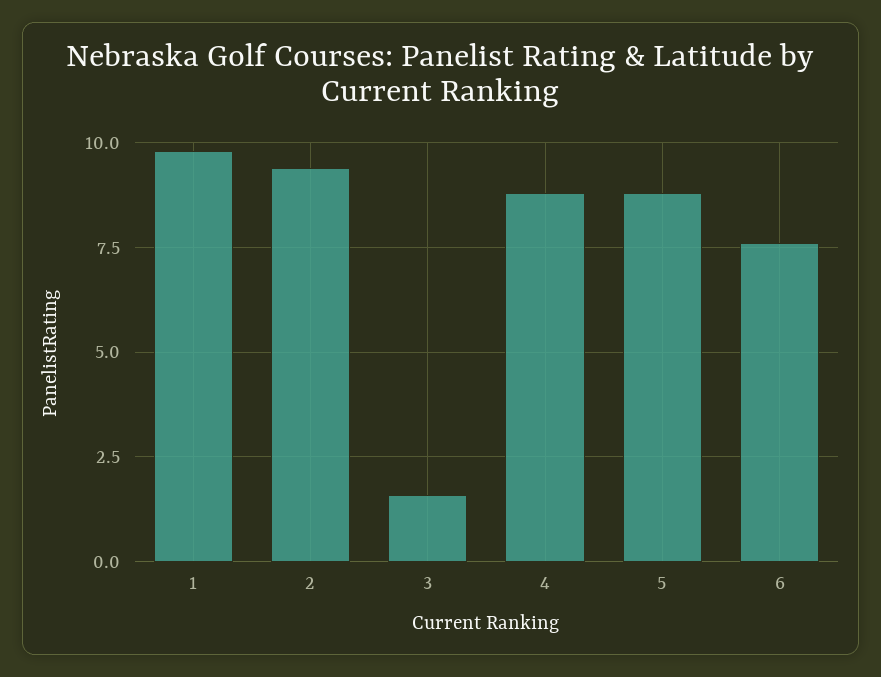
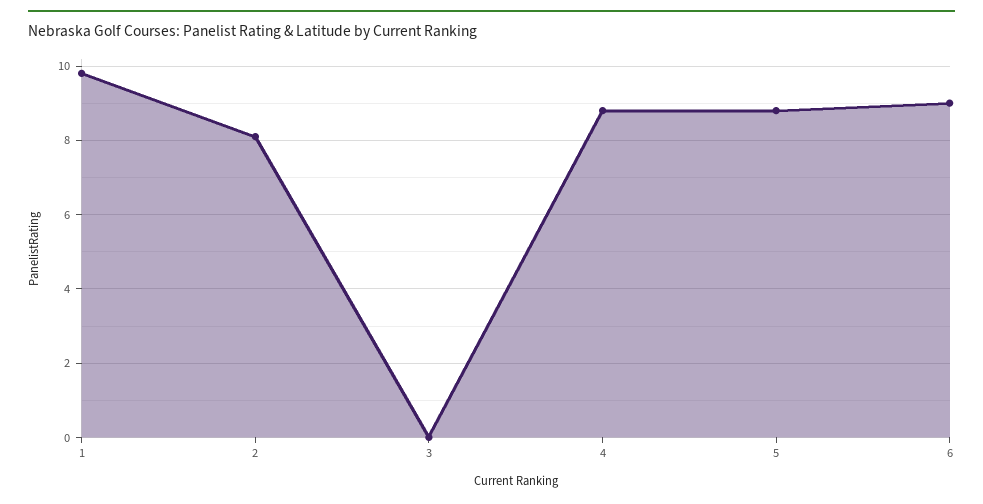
2: 9.5 -> 8
3: 1.5 -> 0
6: 7.5 -> 9

